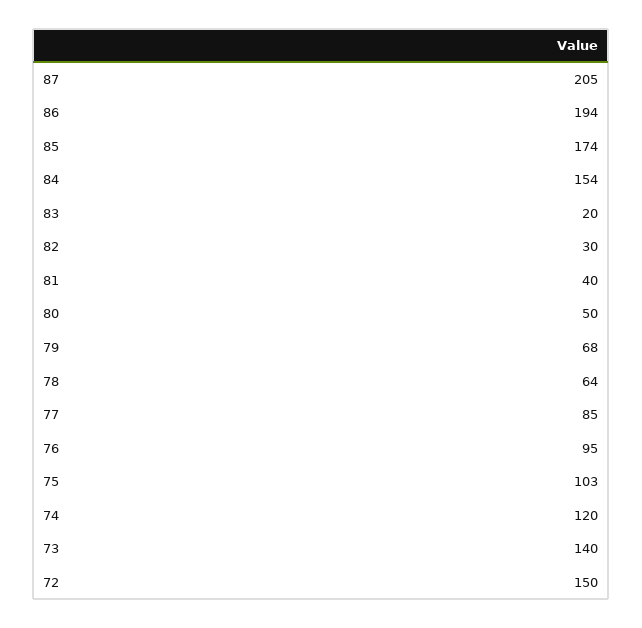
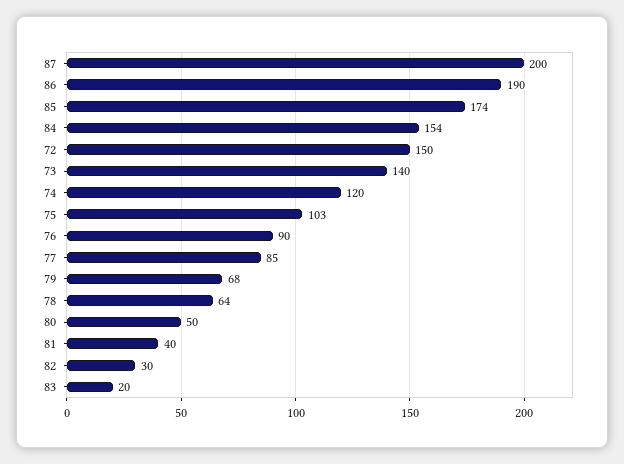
87: 205 -> 200
86: 194 -> 190
76: 95 -> 90

